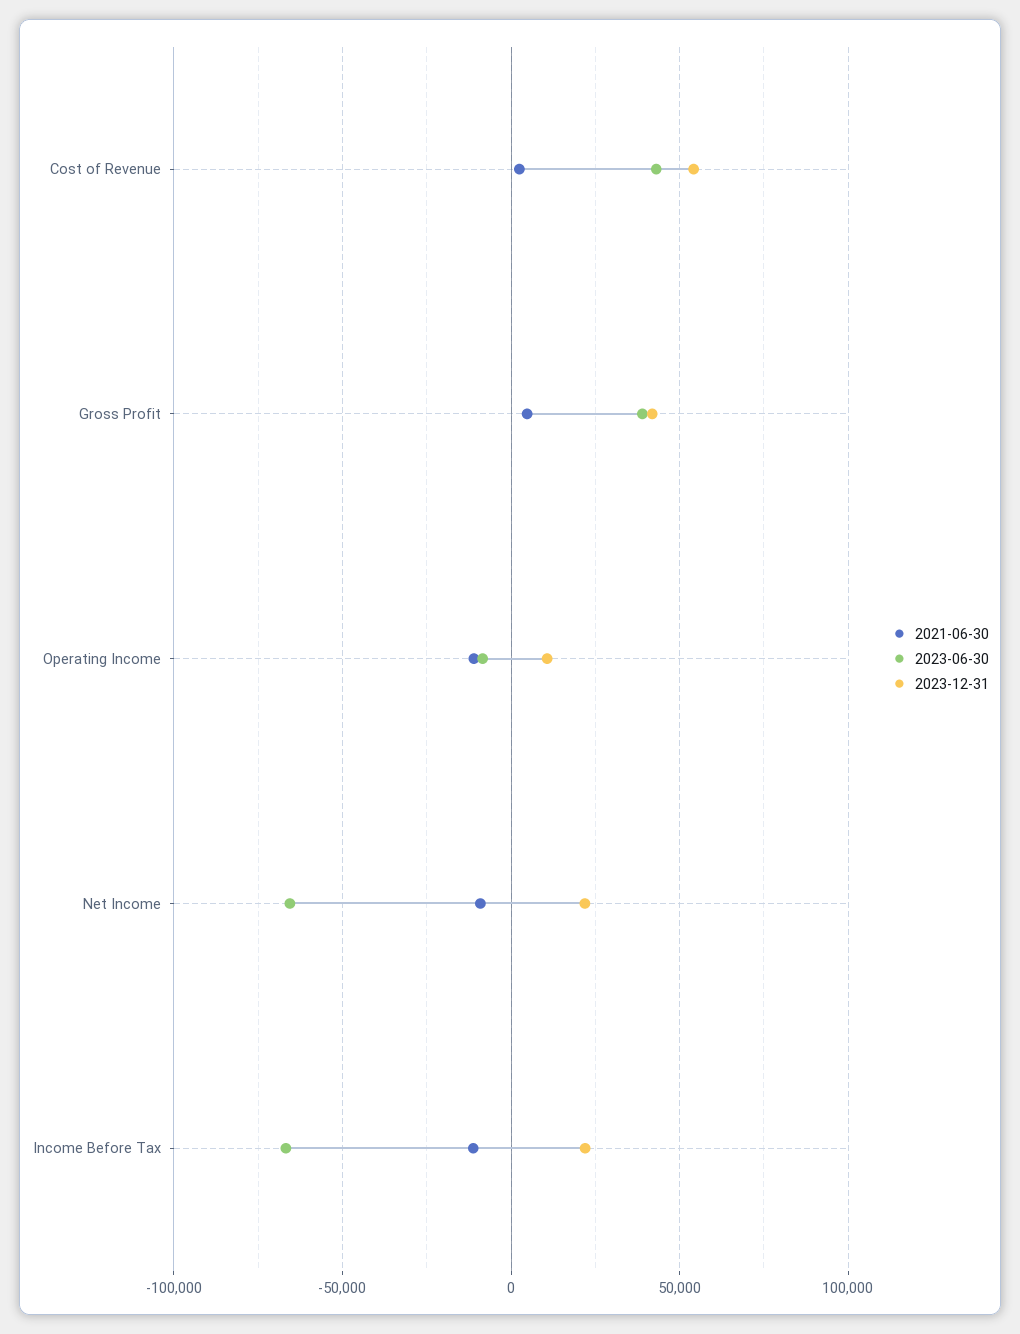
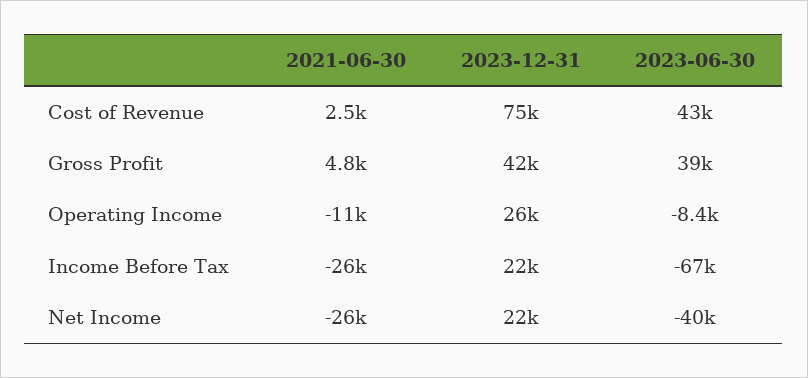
2023-12-31, Cost of Revenue: 55000 -> 75000
2023-12-31, Operating Income: 10000 -> 26000
2021-06-30, Net Income: -10000 -> -26000
2023-06-30, Net Income: -65000 -> -40000
2021-06-30, Income Before Tax: -10000 -> -26000

